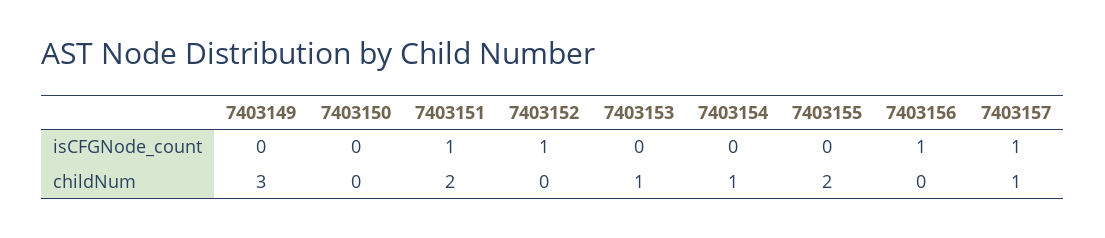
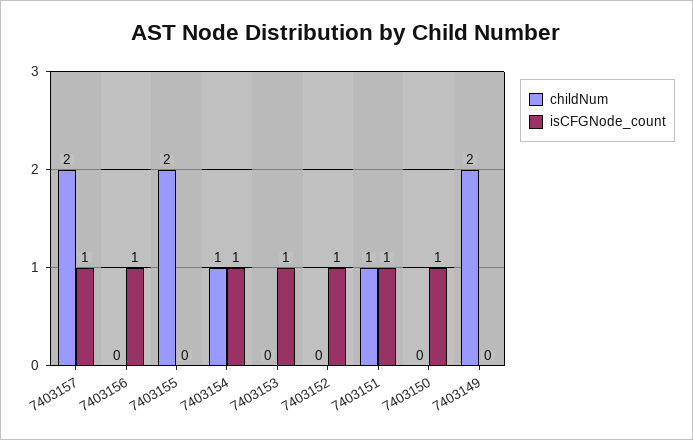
isCFGNode_count, 7403150: 0 -> 1
isCFGNode_count, 7403153: 0 -> 1
isCFGNode_count, 7403154: 0 -> 1
childNum, 7403149: 3 -> 2
childNum, 7403151: 2 -> 1
childNum, 7403153: 1 -> 0
childNum, 7403157: 1 -> 2

